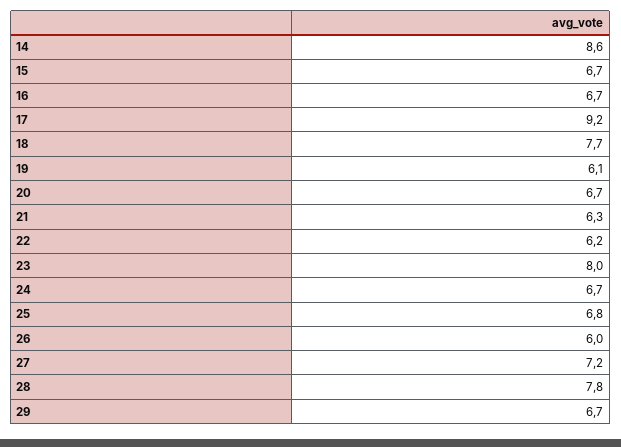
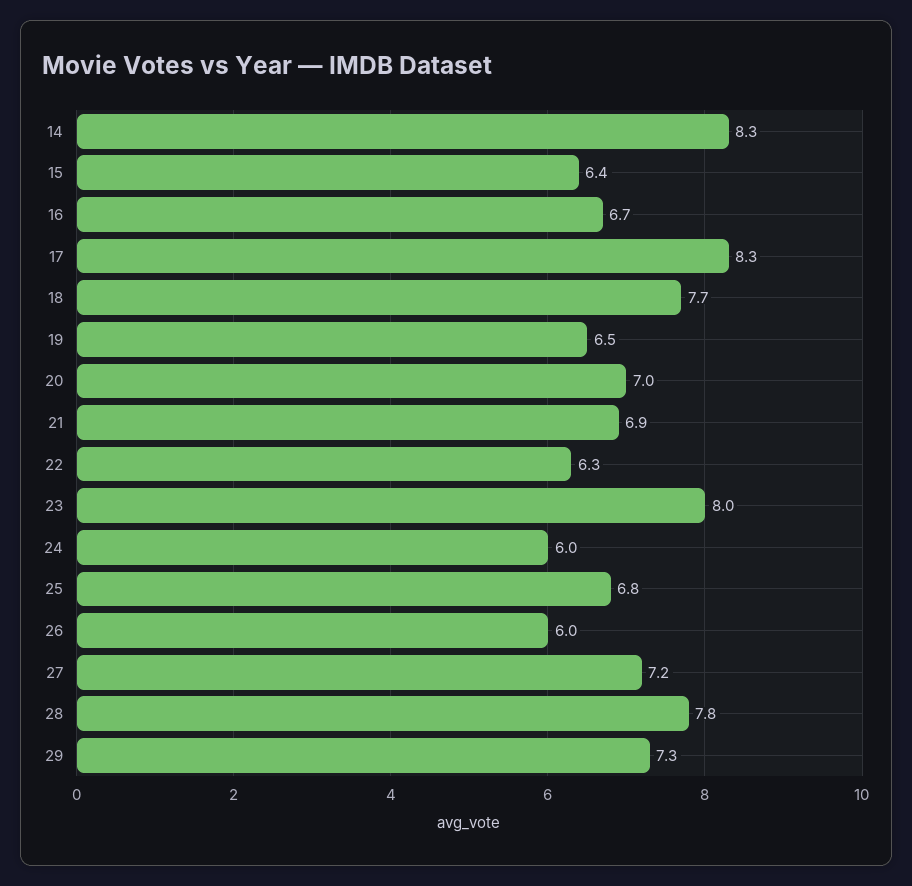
14: 8.6 -> 8.3
15: 6.7 -> 6.4
17: 9.2 -> 8.3
19: 6.1 -> 6.5
20: 6.7 -> 7
21: 6.3 -> 6.9
22: 6.2 -> 6.3
24: 6.7 -> 6
29: 6.7 -> 7.3

